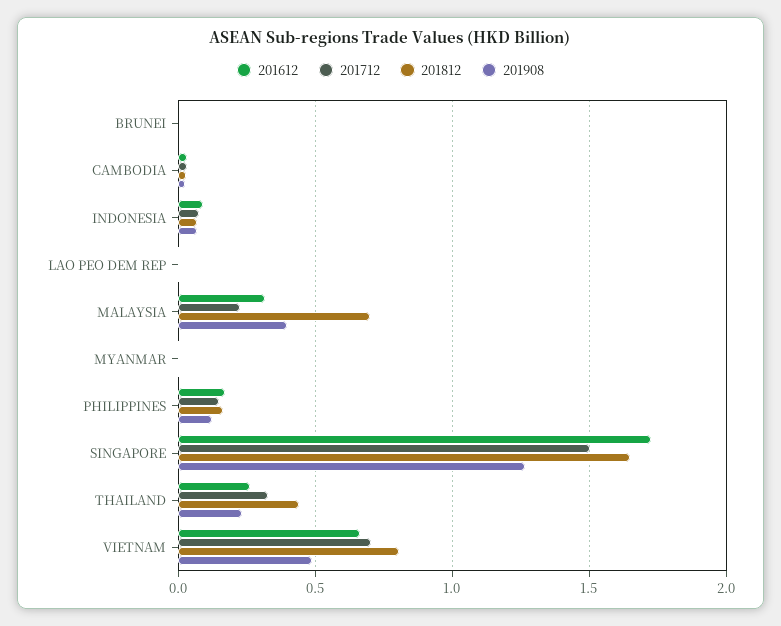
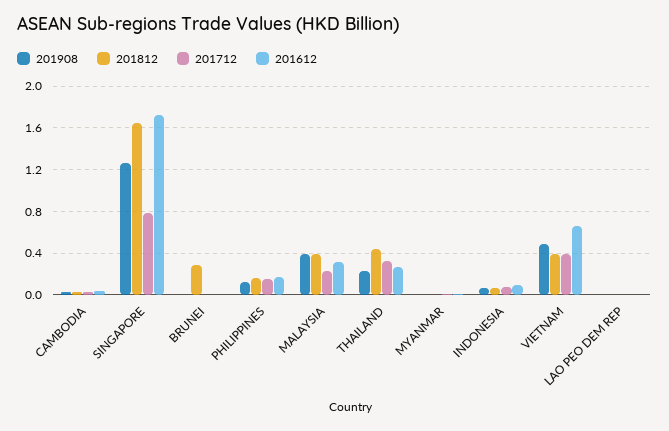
201812, BRUNEI: 0 -> 0.3
201812, MALAYSIA: 0.7 -> 0.4
201712, SINGAPORE: 1.5 -> 0.8
201712, VIETNAM: 0.7 -> 0.4
201812, VIETNAM: 0.8 -> 0.4

